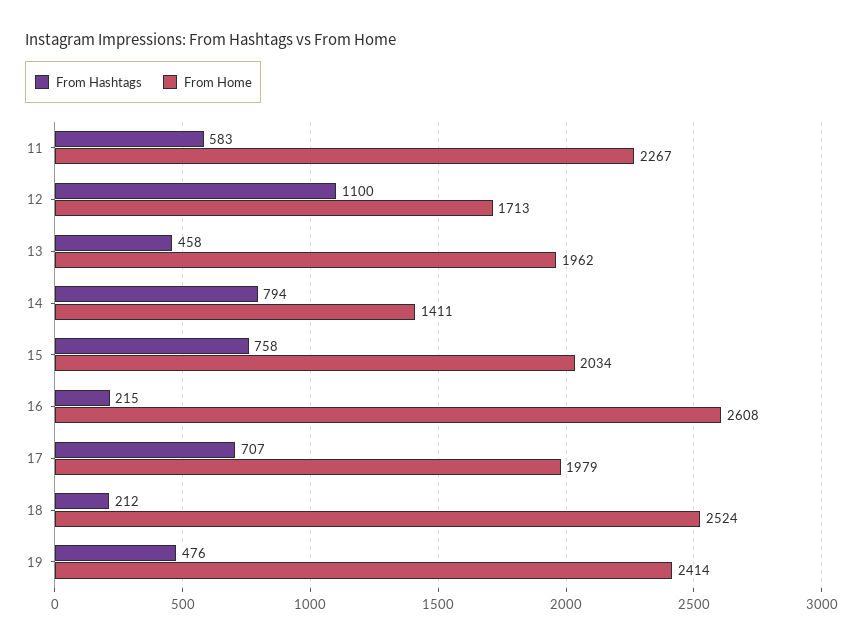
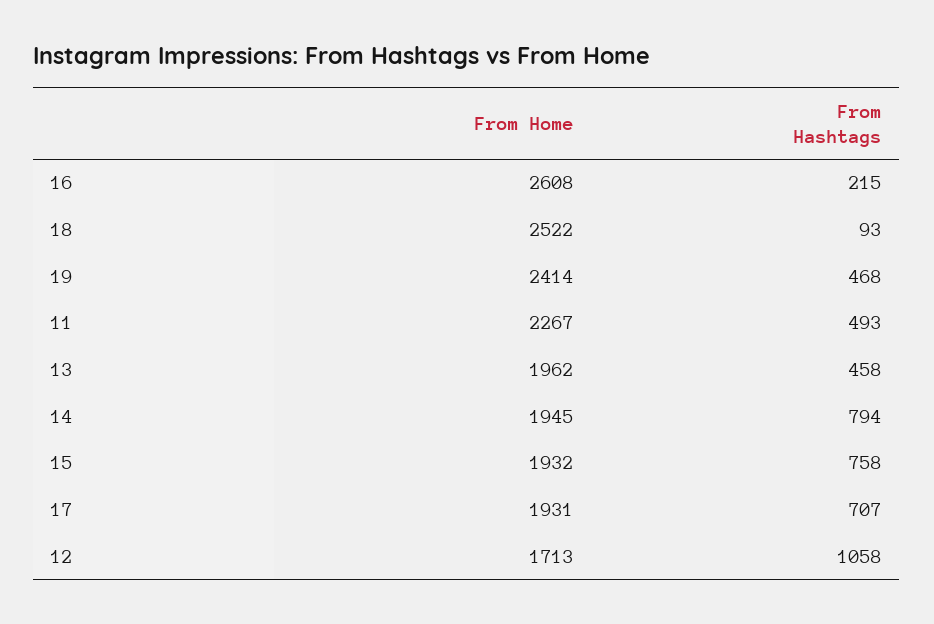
From Hashtags, 11: 583 -> 493
From Hashtags, 12: 1100 -> 1058
From Home, 14: 1411 -> 1945
From Home, 15: 2034 -> 1932
From Home, 17: 1979 -> 1931
From Hashtags, 18: 212 -> 93
From Home, 18: 2524 -> 2522
From Hashtags, 19: 476 -> 468

